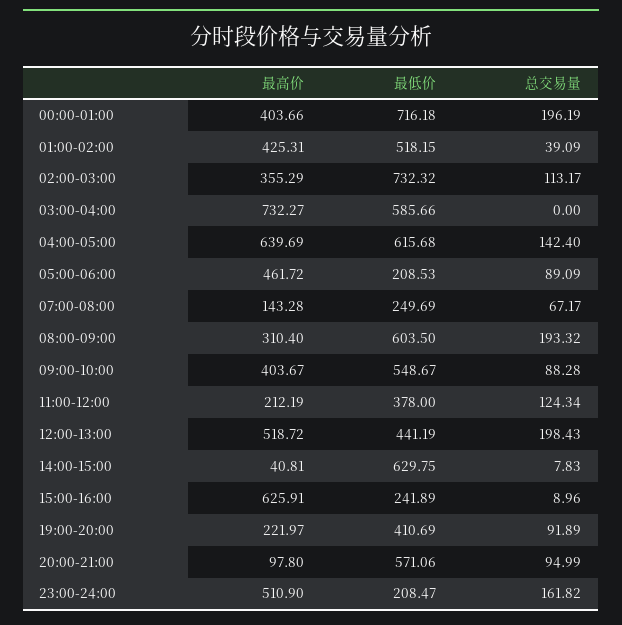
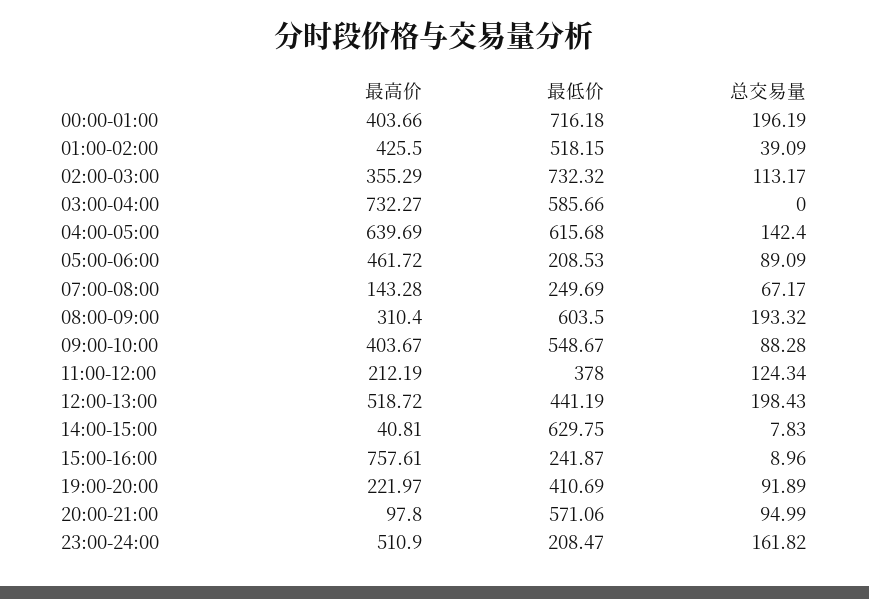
最高价, 01:00-02:00: 425.31 -> 425.5
最高价, 15:00-16:00: 625.91 -> 757.61
最低价, 15:00-16:00: 241.89 -> 241.87

